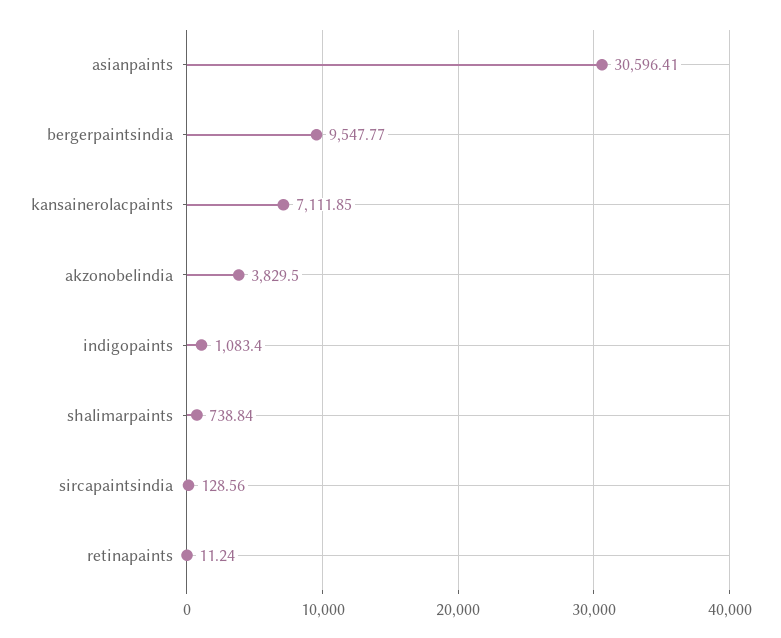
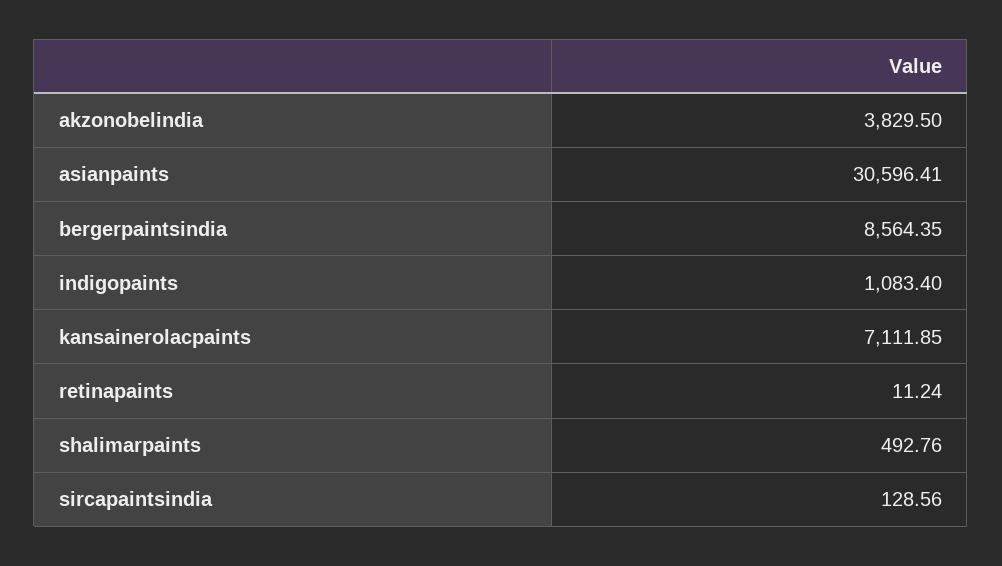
bergerpaintsindia: 9547.77 -> 8564.35
shalimarpaints: 738.84 -> 492.76

